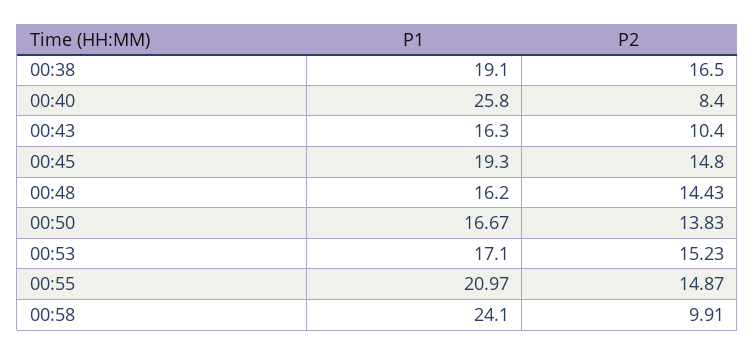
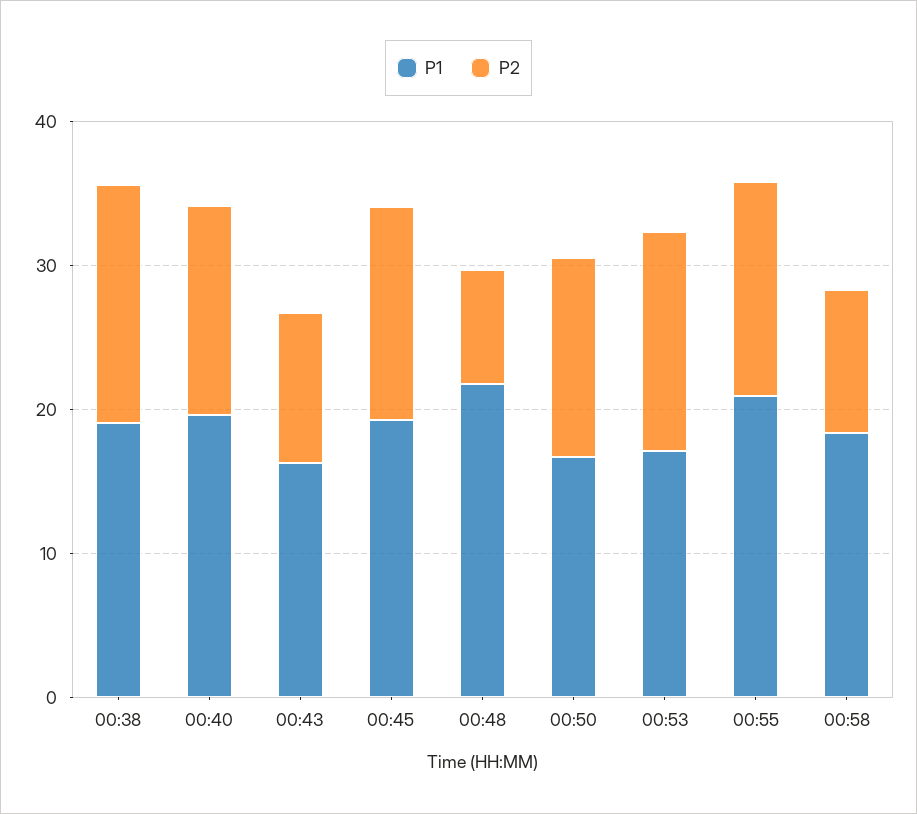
P1, 00:40: 25.8 -> 20
P2, 00:40: 8.4 -> 14
P1, 00:48: 16.2 -> 22
P2, 00:48: 14.43 -> 8
P1, 00:58: 24.1 -> 18

